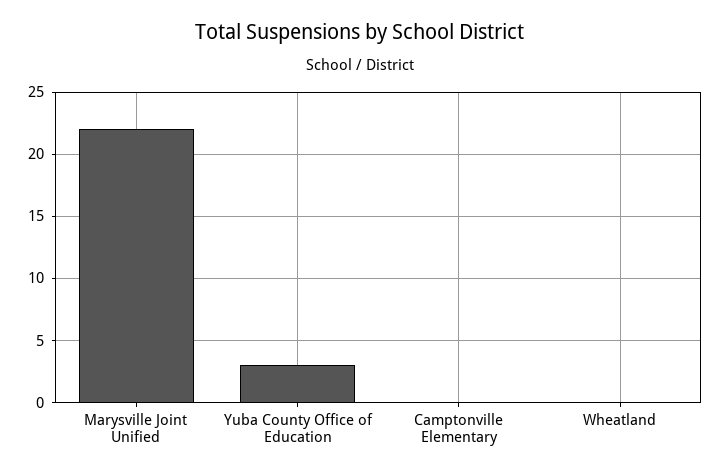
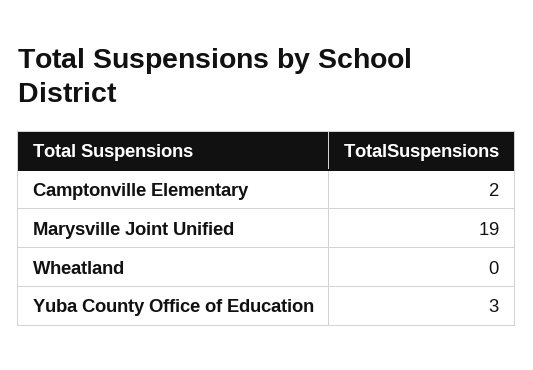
Marysville Joint Unified: 22 -> 19
Camptonville Elementary: 0 -> 2

